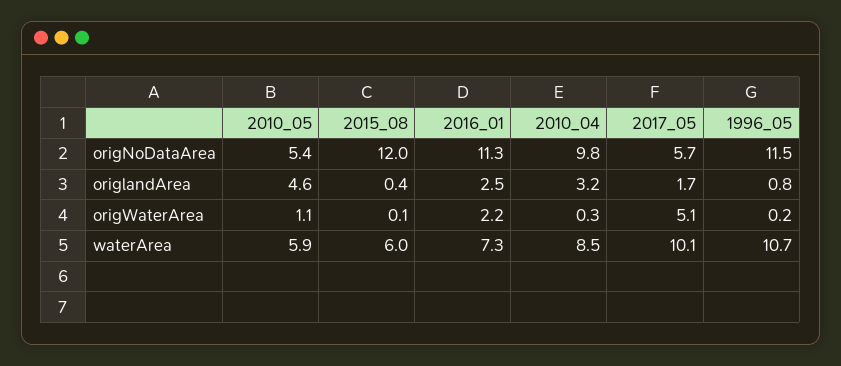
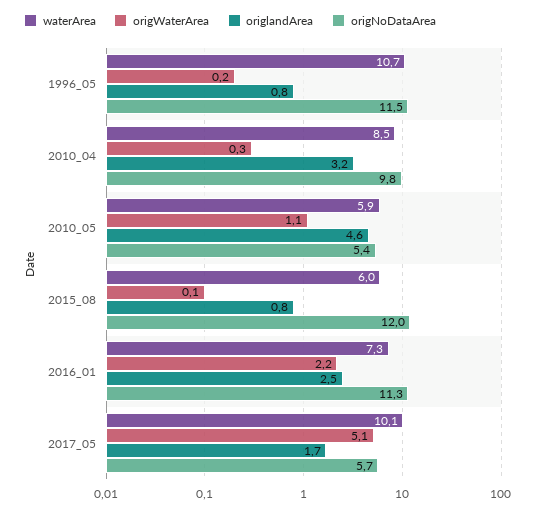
origlandArea, 2015_08: 0.4 -> 0.8

